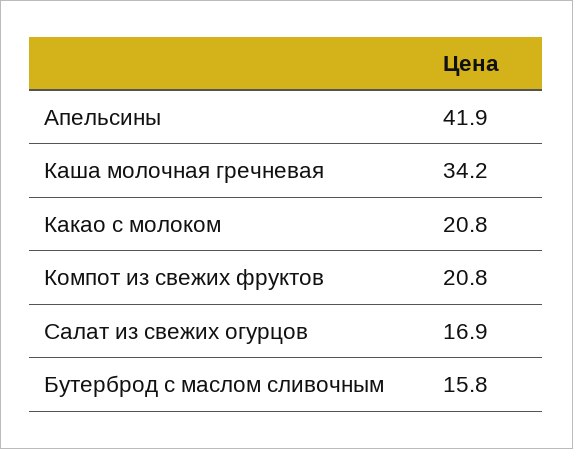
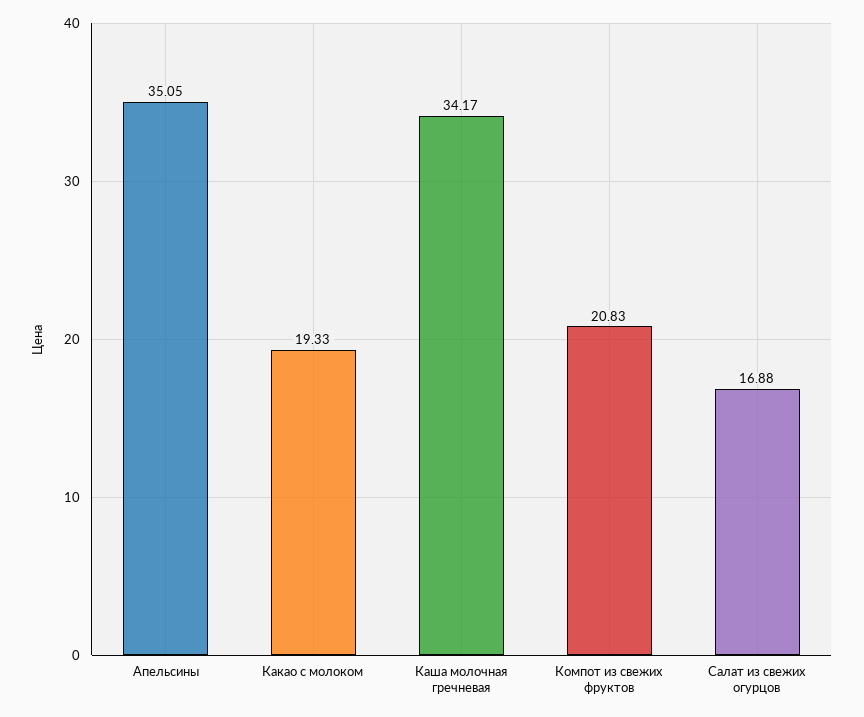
Апельсины: 41.9 -> 35.05
Какао с молоком: 20.8 -> 19.33
Бутерброд с маслом сливочным: 15.8 -> none

